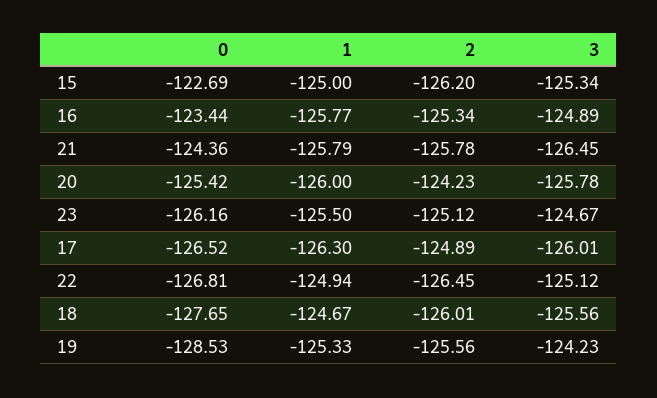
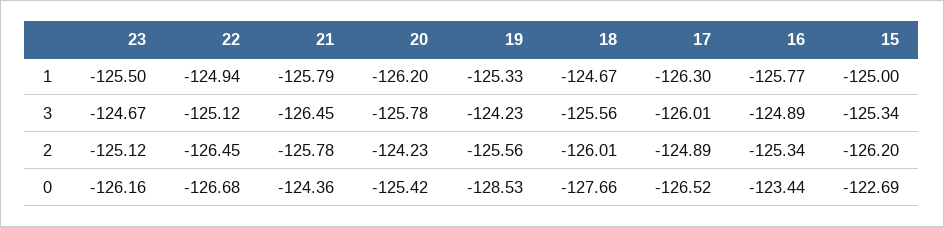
1, 20: -126 -> -126.2
0, 22: -126.81 -> -126.68
0, 18: -127.65 -> -127.66

